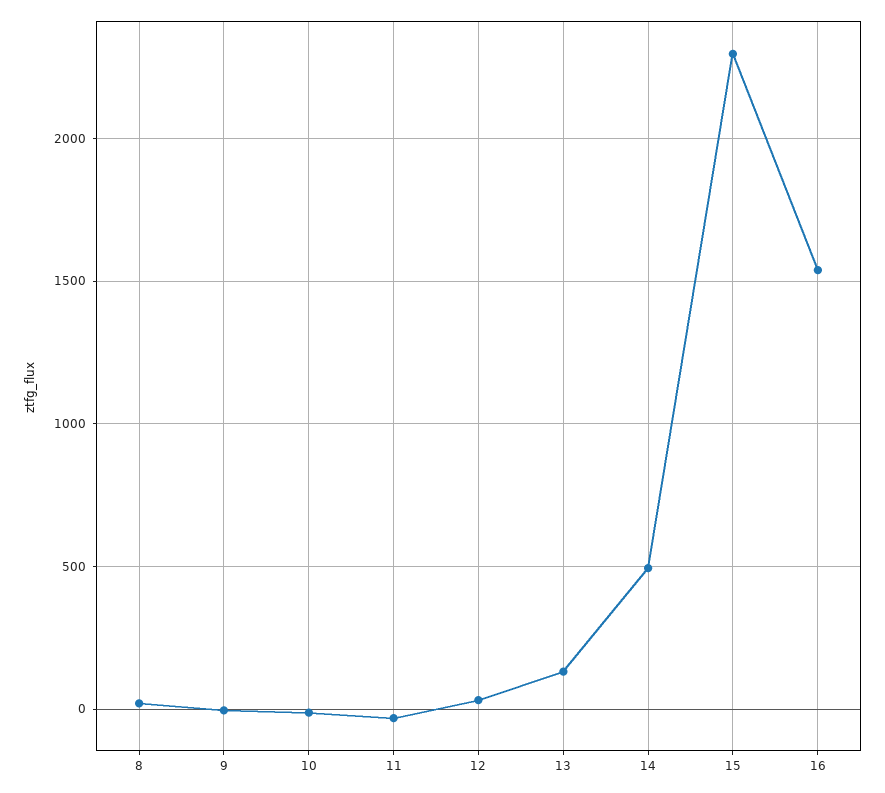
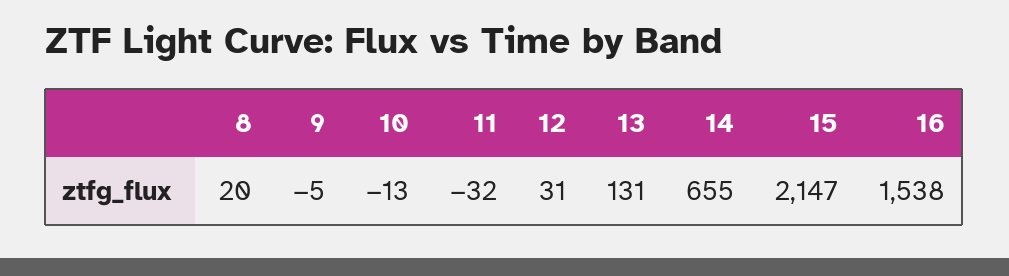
14: 500 -> 655
15: 2300 -> 2147

